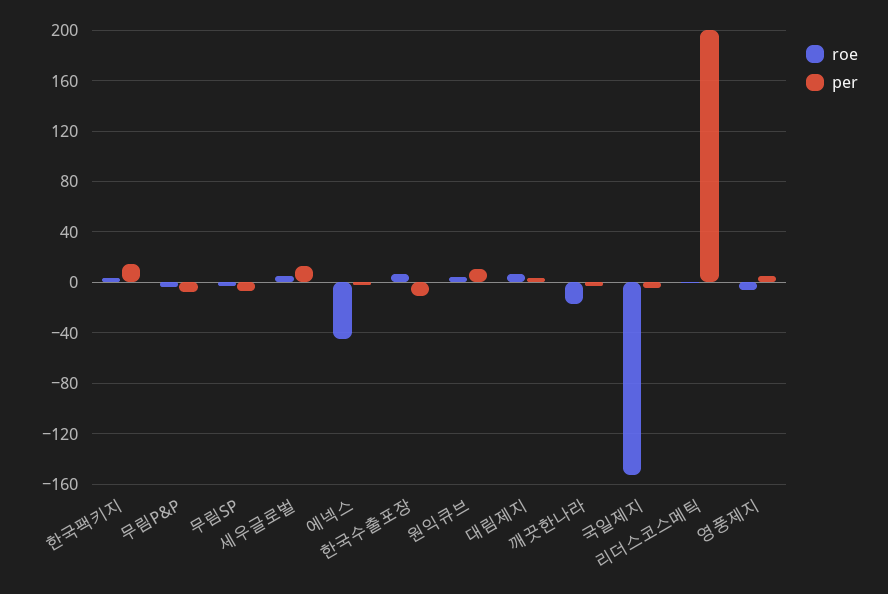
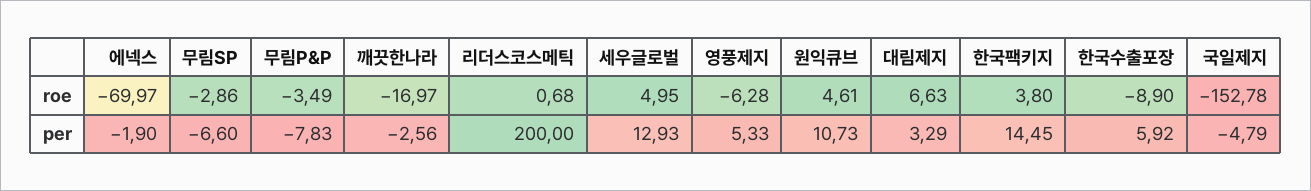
roe, 에넥스: -45 -> -69.97
roe, 한국수출포장: 5 -> -8.9
per, 한국수출포장: -10 -> 5.92

